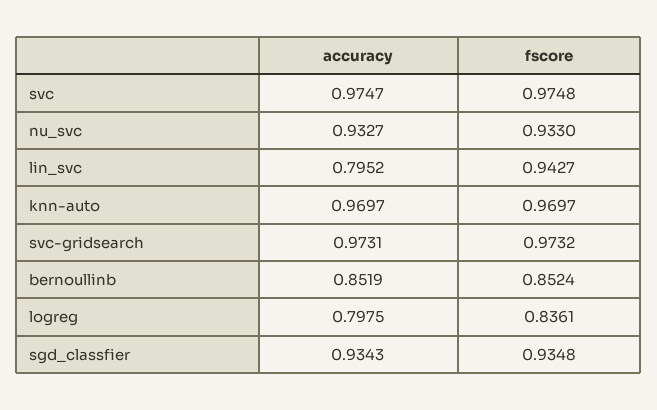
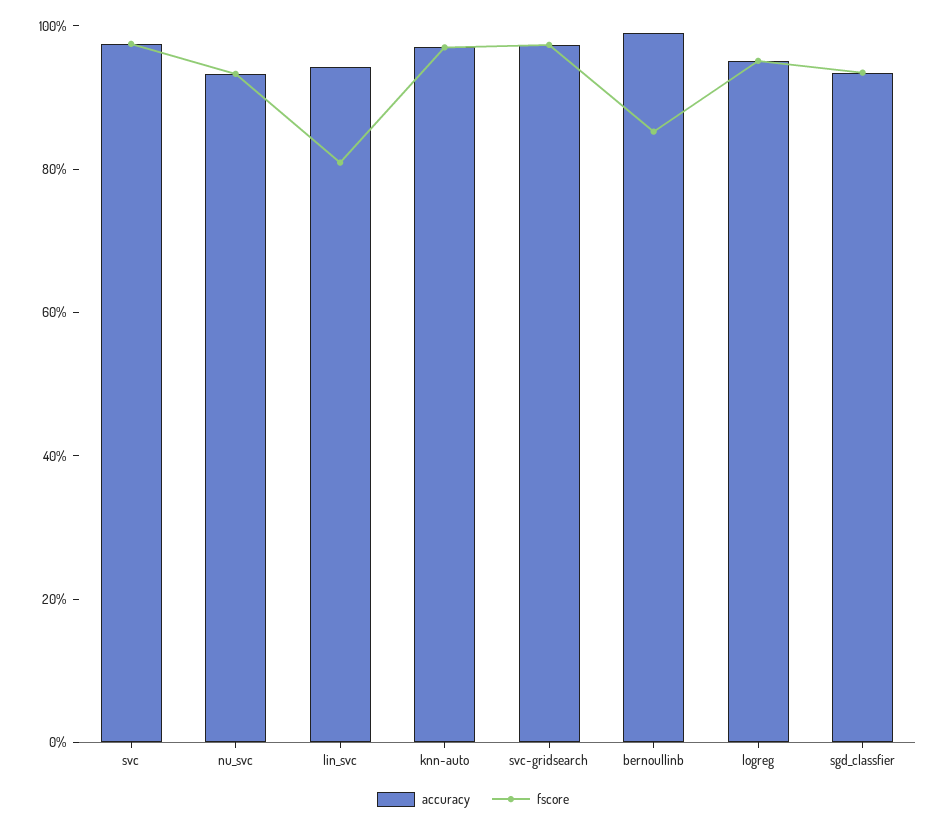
accuracy, lin_svc: 0.7952 -> 0.95
fscore, lin_svc: 0.9427 -> 0.8
accuracy, bernoullinb: 0.8519 -> 1
accuracy, logreg: 0.7975 -> 0.95
fscore, logreg: 0.8361 -> 0.95

